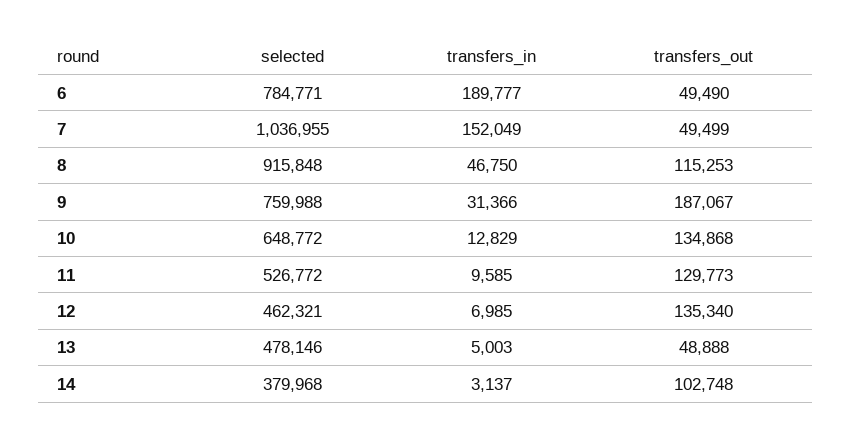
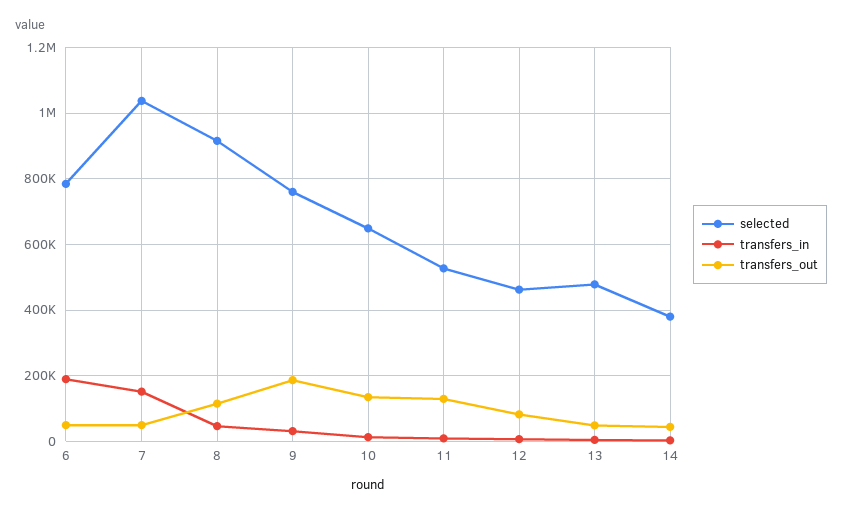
transfers_out, 12: 135340 -> 80000
transfers_out, 14: 102748 -> 40000

